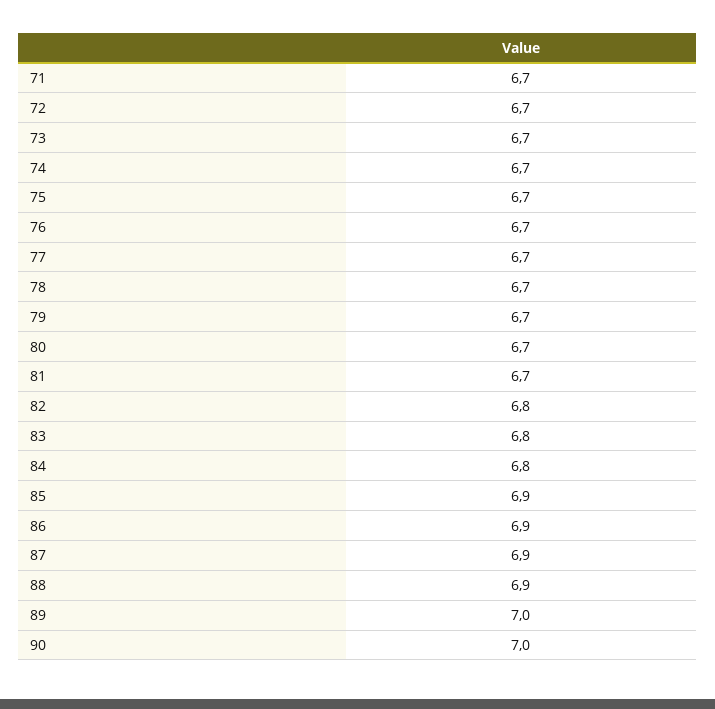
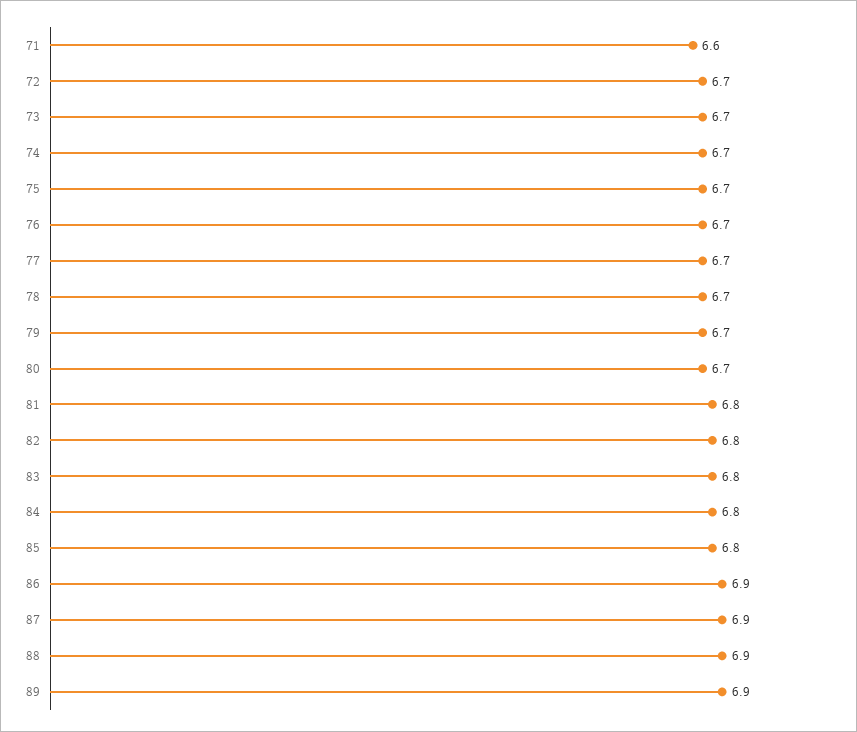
71: 6.7 -> 6.6
81: 6.7 -> 6.8
85: 6.9 -> 6.8
89: 7 -> 6.9
90: 7 -> none

